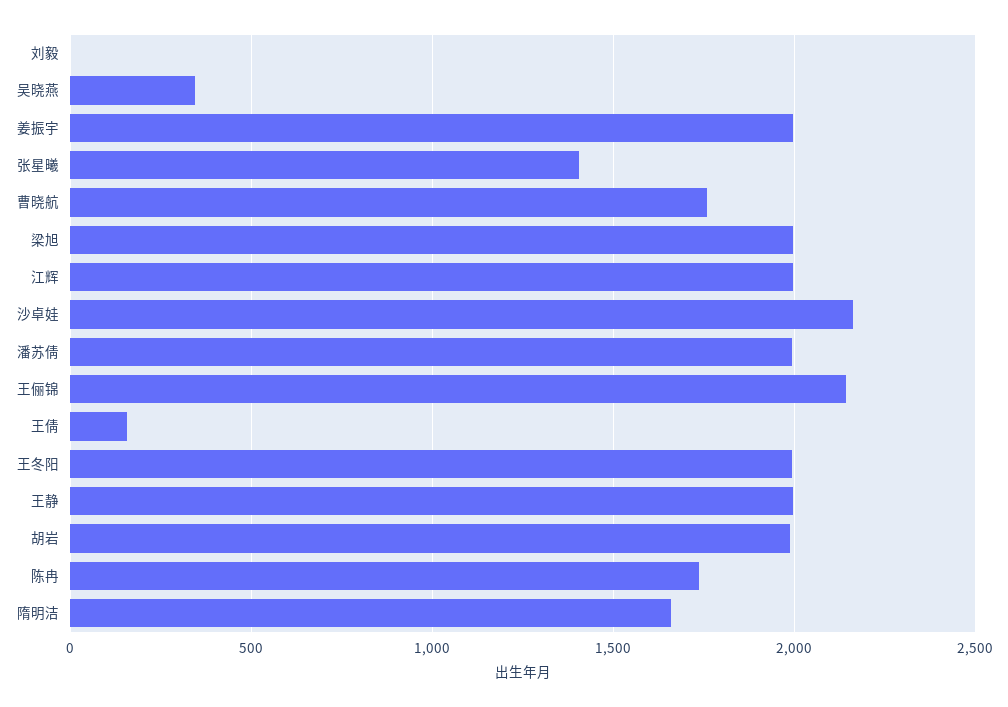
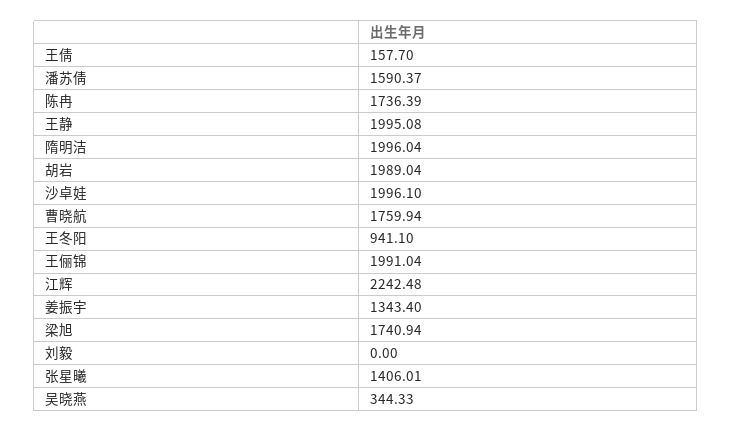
姜振宇: 2000 -> 1343.4
梁旭: 2000 -> 1740.94
江辉: 2000 -> 2242.48
沙卓娃: 2150 -> 1996.1
潘苏倩: 2000 -> 1590.37
王俪锦: 2150 -> 1991.04
王冬阳: 2000 -> 941.1
隋明洁: 1650 -> 1996.04

